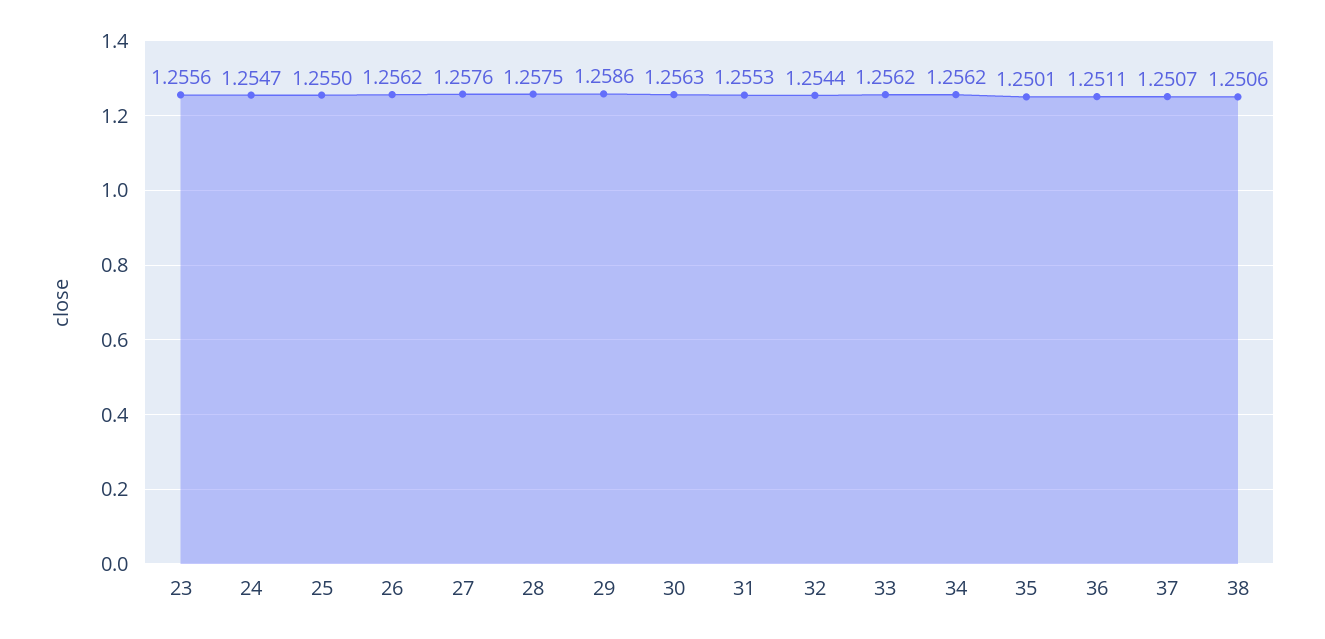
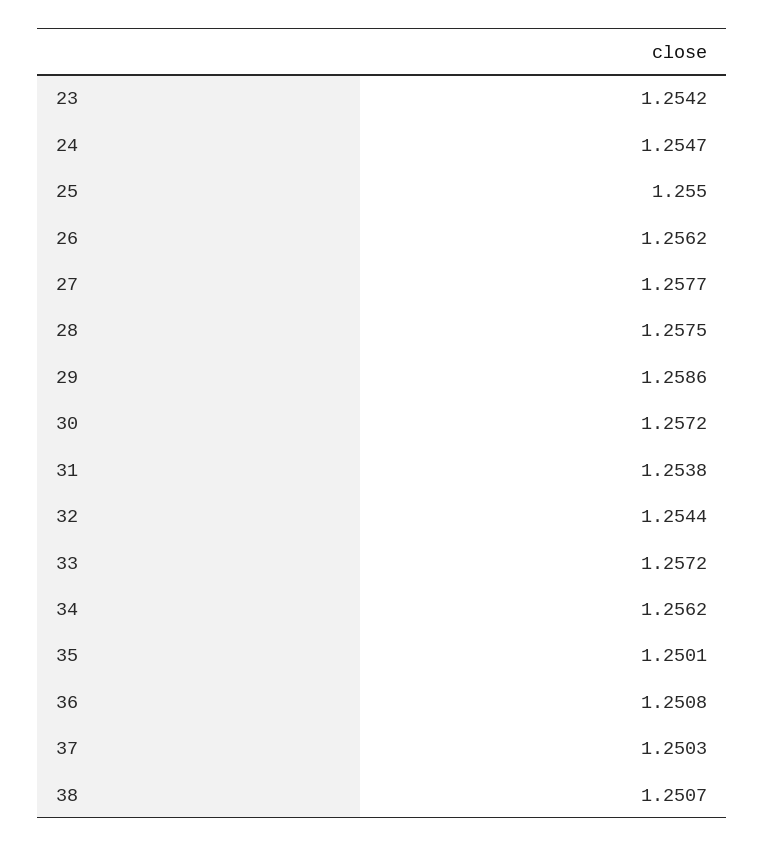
23: 1.2556 -> 1.2542
27: 1.2576 -> 1.2577
30: 1.2563 -> 1.2572
31: 1.2553 -> 1.2538
33: 1.2562 -> 1.2572
36: 1.2511 -> 1.2508
37: 1.2507 -> 1.2503
38: 1.2506 -> 1.2507

